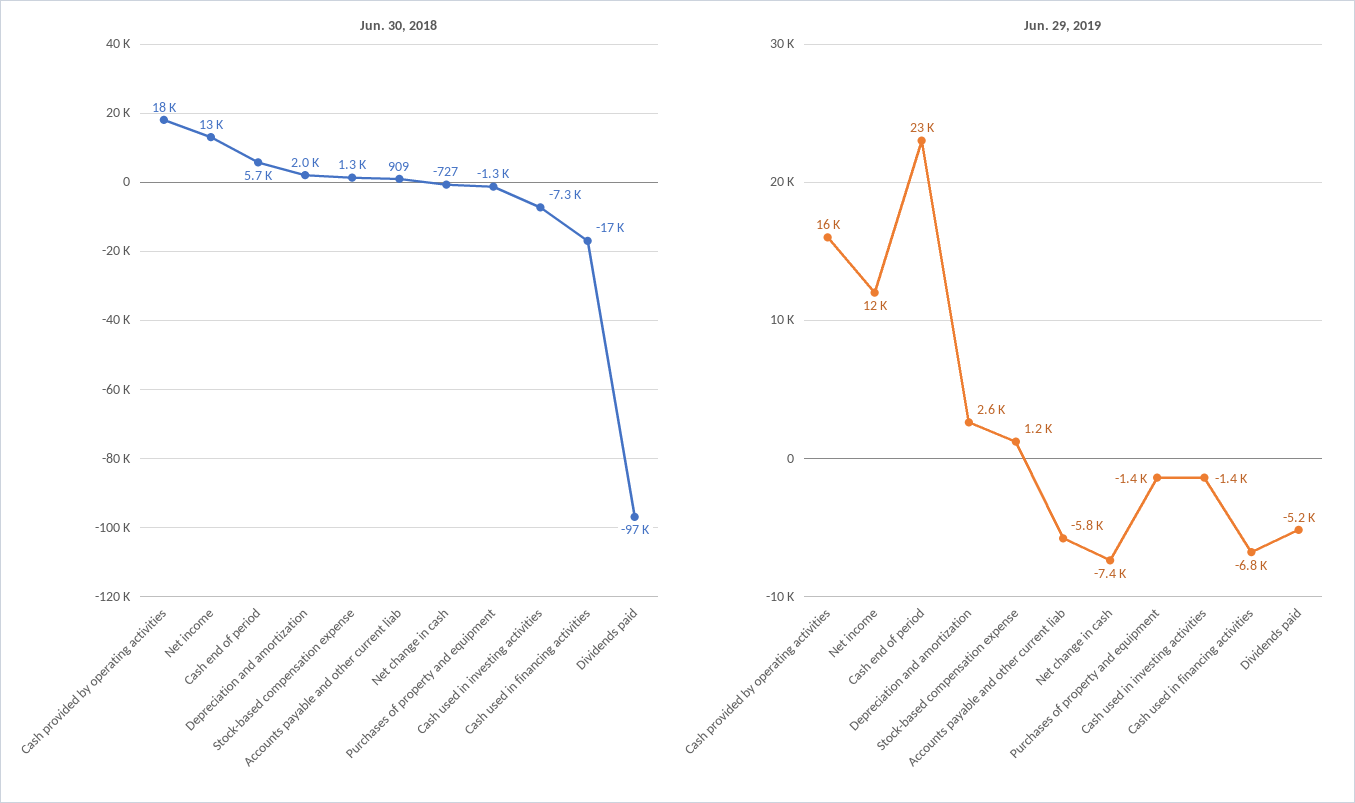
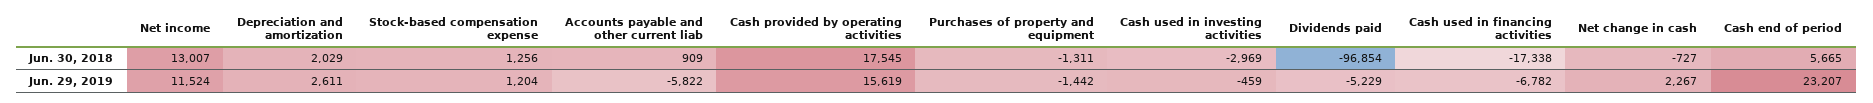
Jun. 30, 2018, Cash used in investing activities: -7300 -> -2969
Jun. 29, 2019, Net change in cash: -7400 -> 2267
Jun. 29, 2019, Cash used in investing activities: -1400 -> -459

